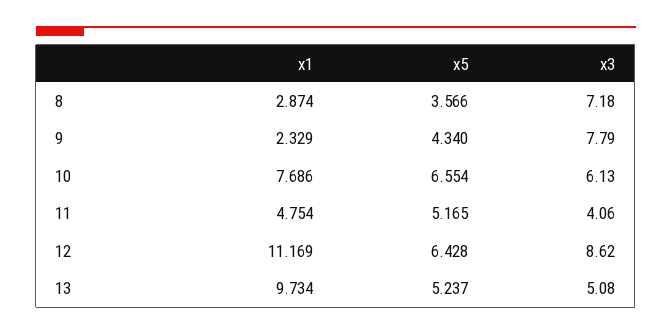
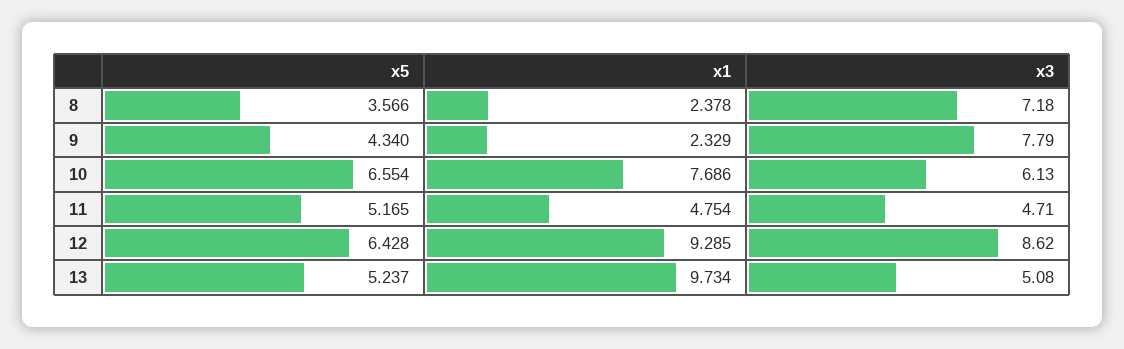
x1, 8: 2.874 -> 2.378
x3, 11: 4.06 -> 4.71
x1, 12: 11.169 -> 9.285

